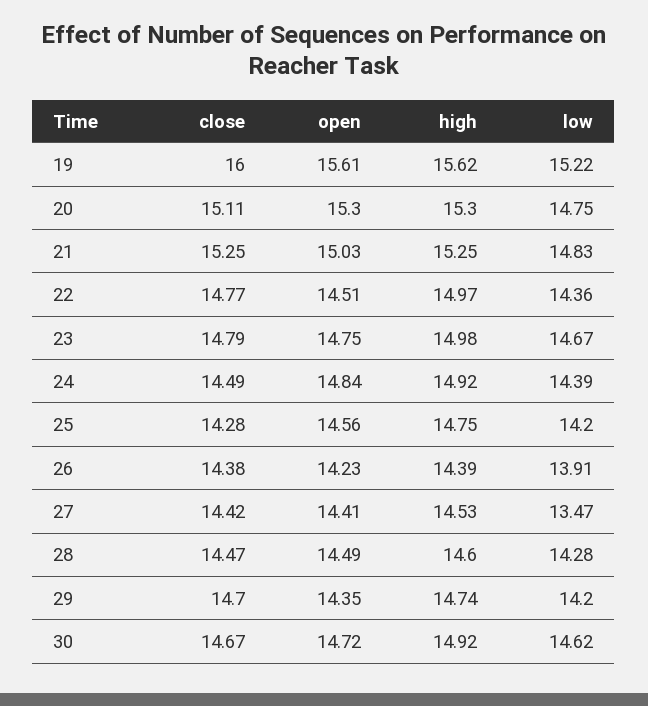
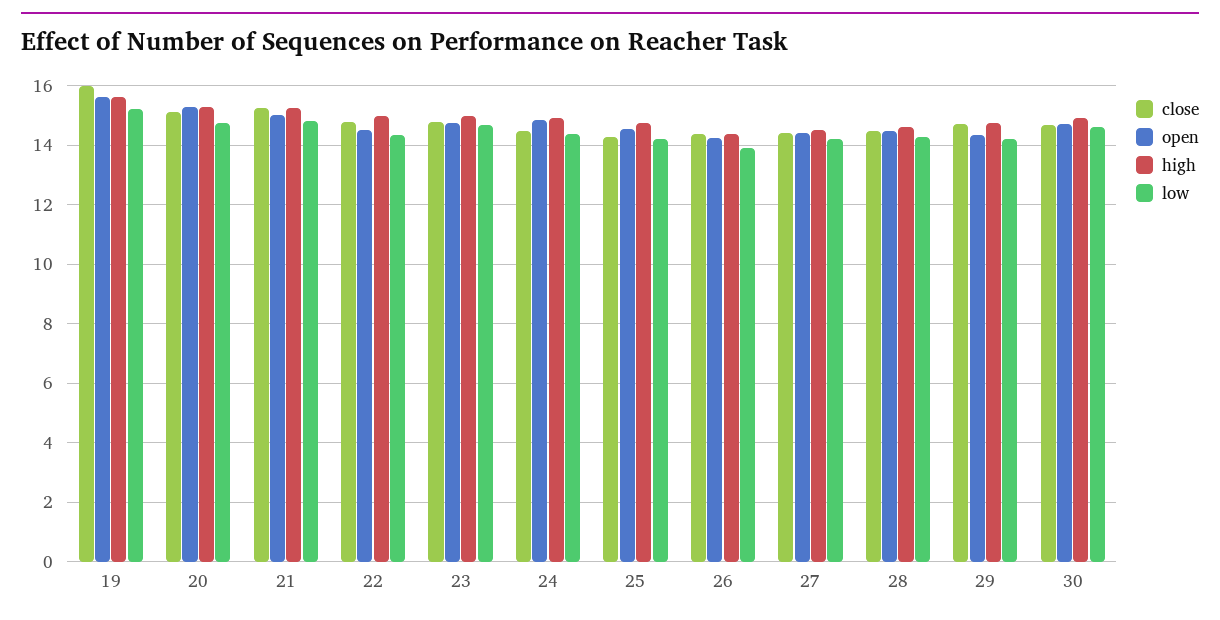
low, 27: 13.47 -> 14.25

